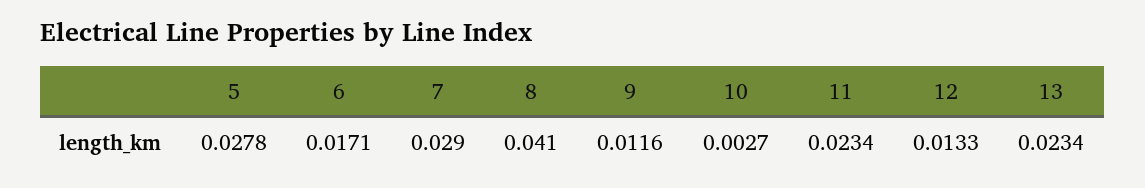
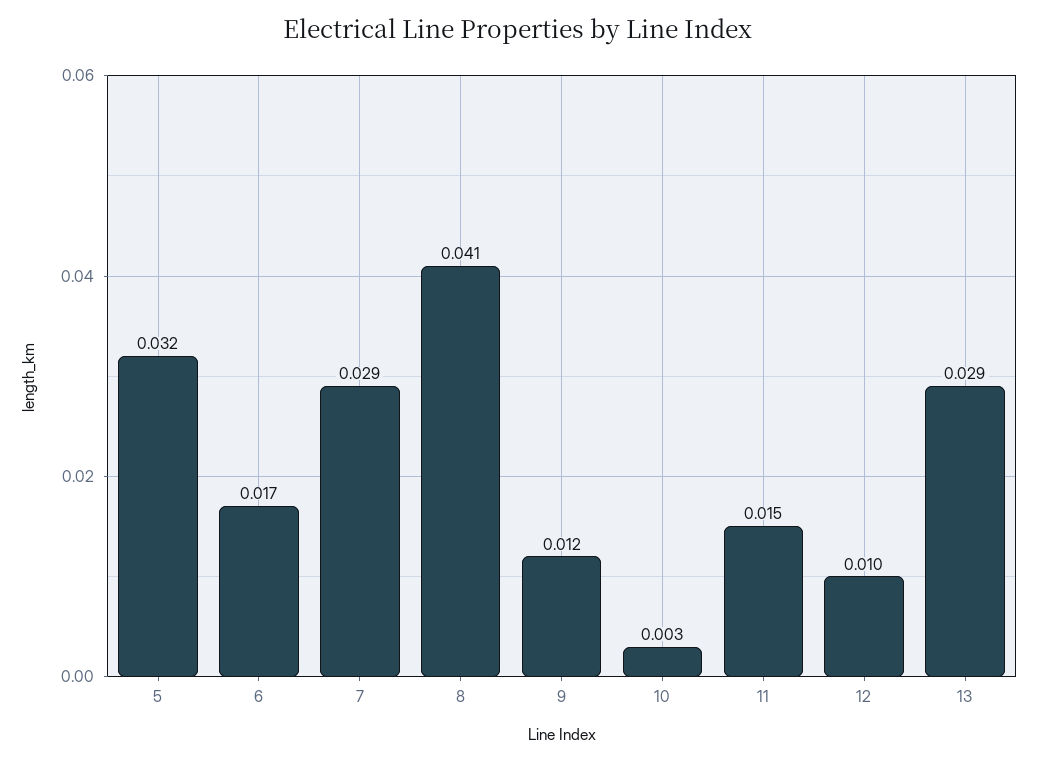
5: 0.0278 -> 0.032
11: 0.0234 -> 0.015
12: 0.0133 -> 0.01
13: 0.0234 -> 0.029

